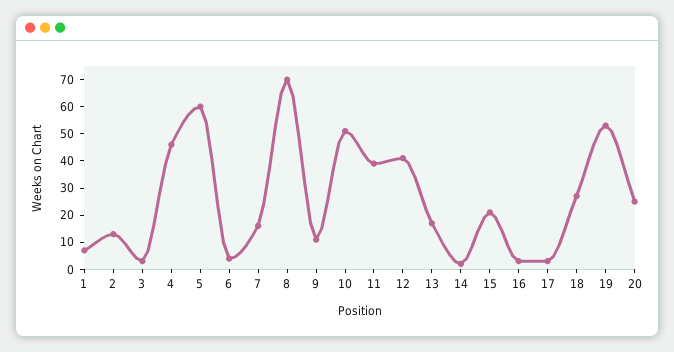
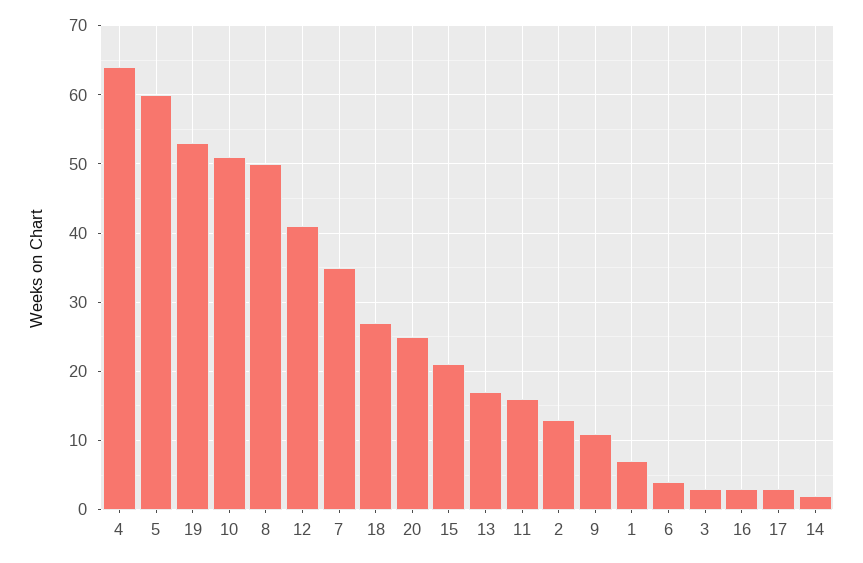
4: 45 -> 64
7: 15 -> 35
8: 70 -> 50
11: 40 -> 16

